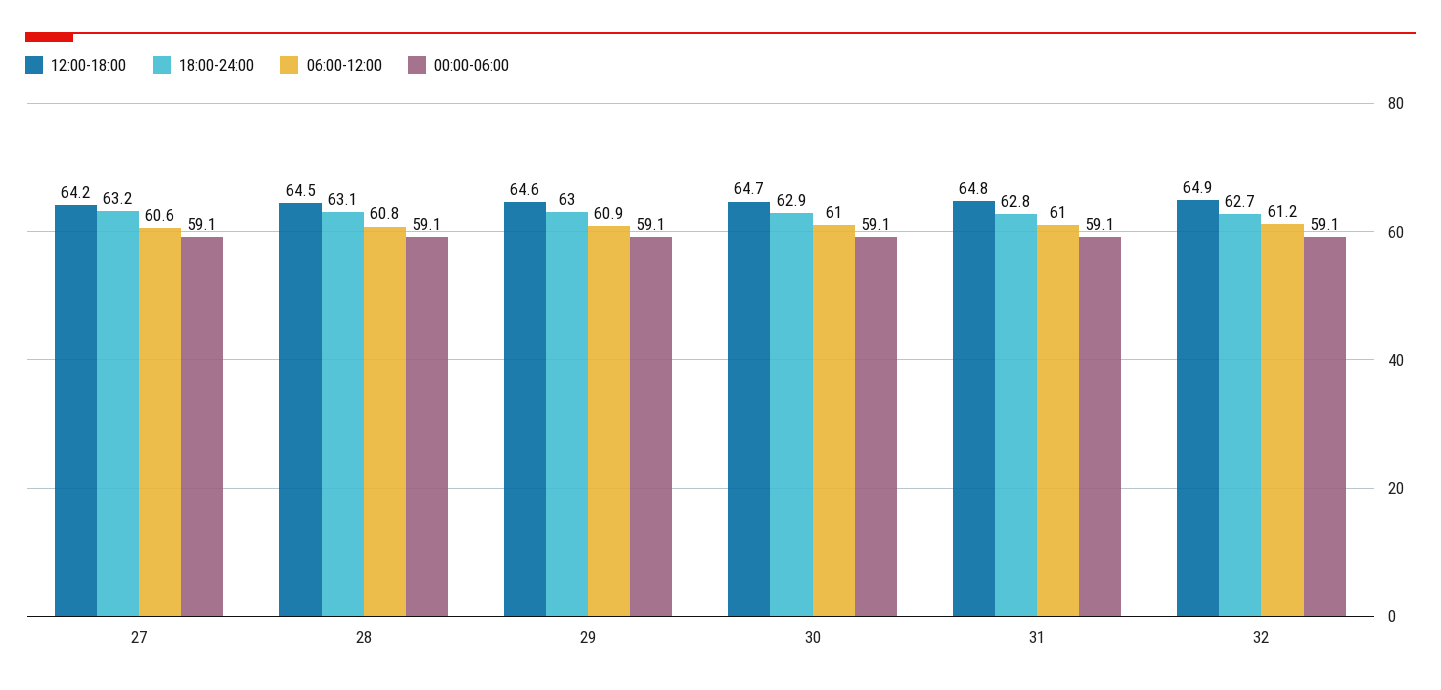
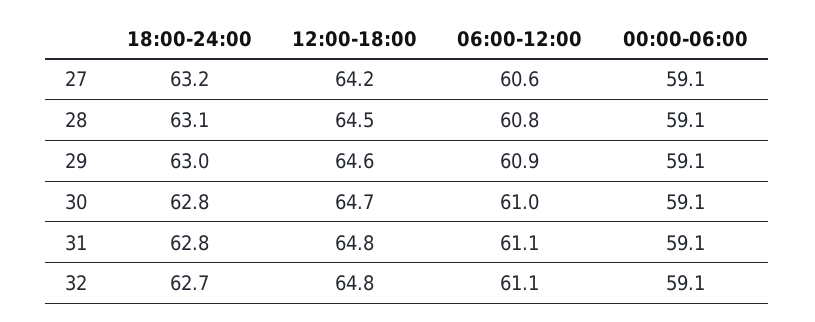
18:00-24:00, 30: 62.9 -> 62.8
06:00-12:00, 31: 61 -> 61.1
12:00-18:00, 32: 64.9 -> 64.8
06:00-12:00, 32: 61.2 -> 61.1

